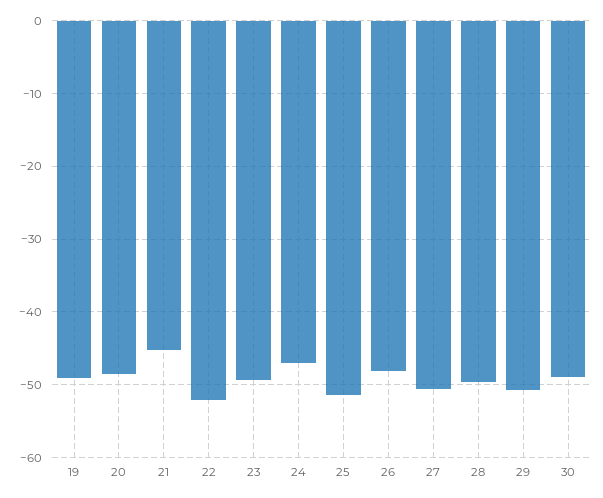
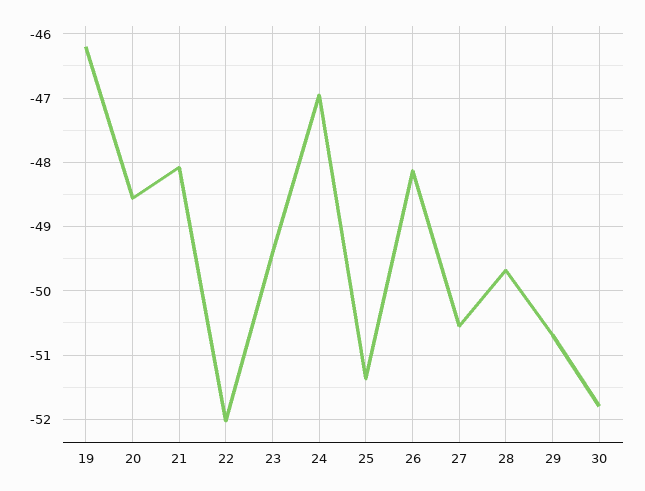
19: -49 -> -46.2
21: -45 -> -48.1
30: -49 -> -51.8

